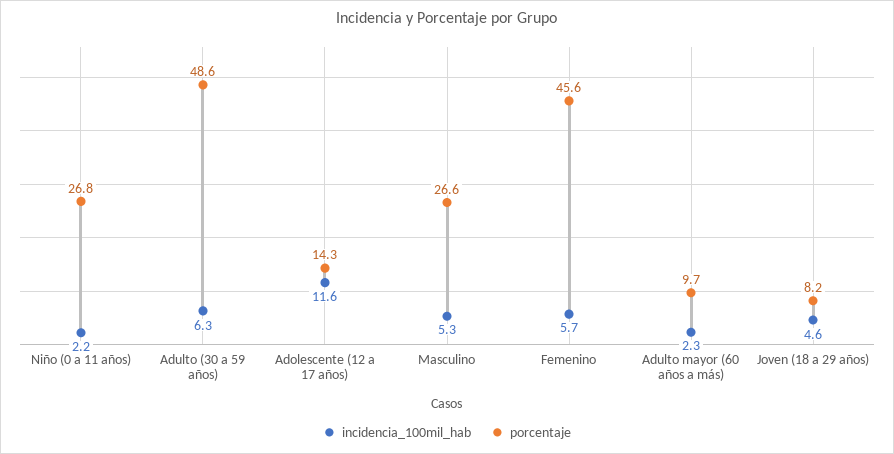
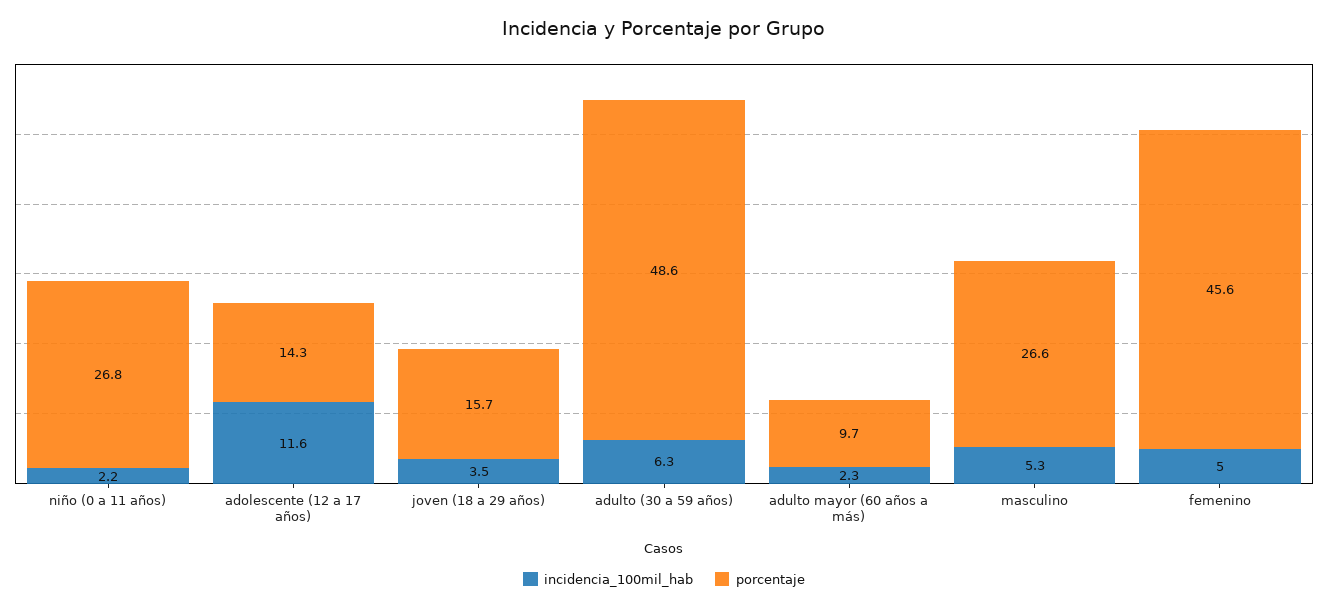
incidencia_100mil_hab, Femenino: 5.7 -> 5
incidencia_100mil_hab, Joven (18 a 29 años): 4.6 -> 3.5
porcentaje, Joven (18 a 29 años): 8.2 -> 15.7

